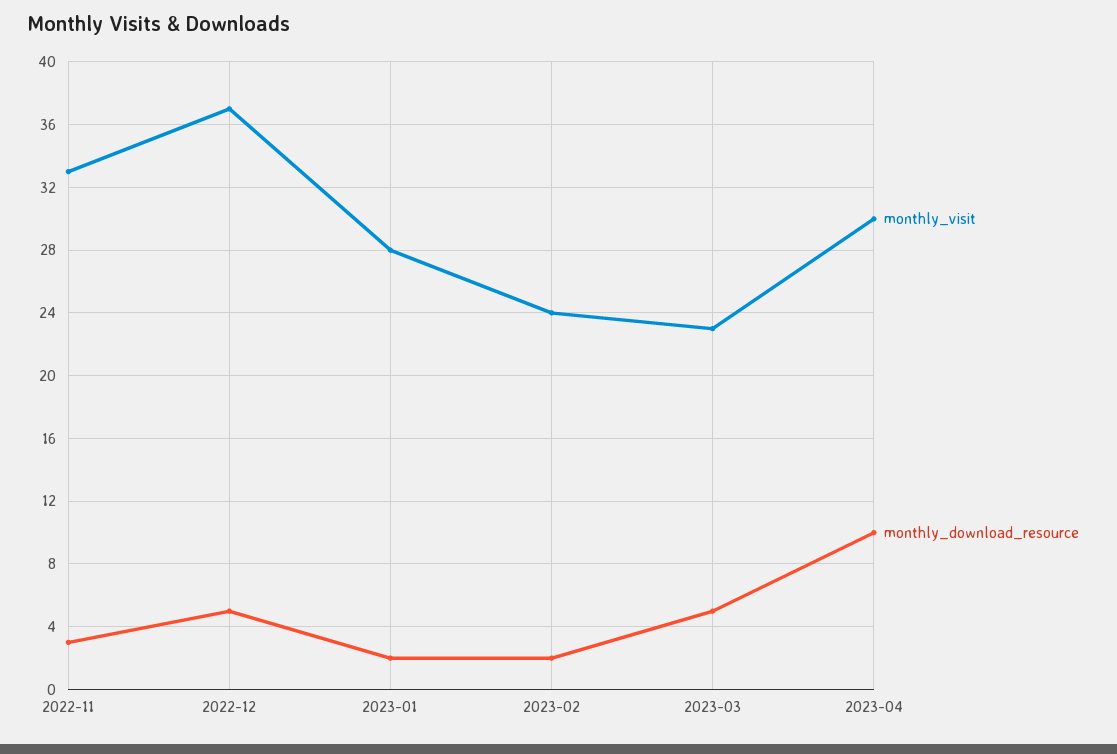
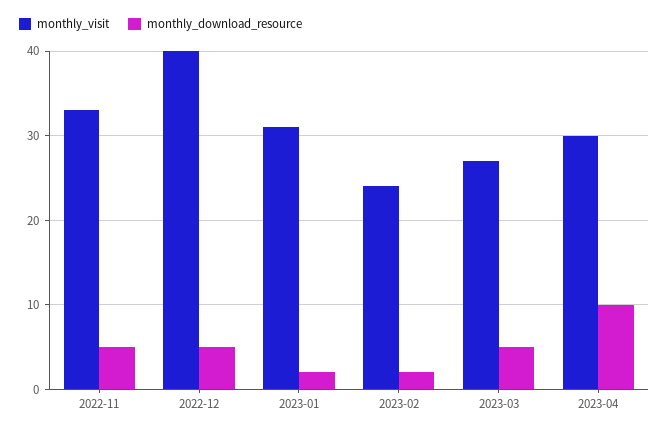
monthly_download_resource, 2022-11: 3 -> 5
monthly_visit, 2022-12: 37 -> 40
monthly_visit, 2023-01: 28 -> 31
monthly_visit, 2023-03: 23 -> 27

